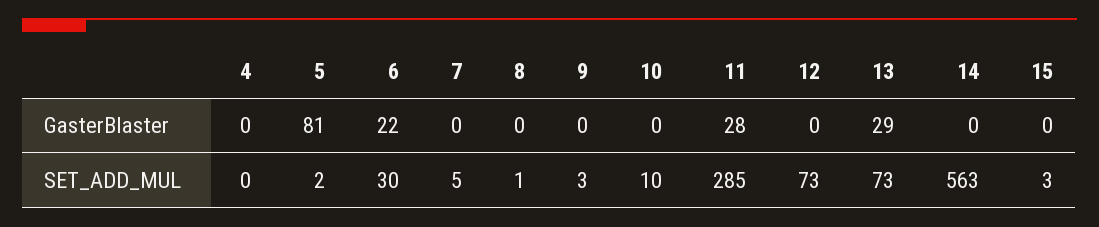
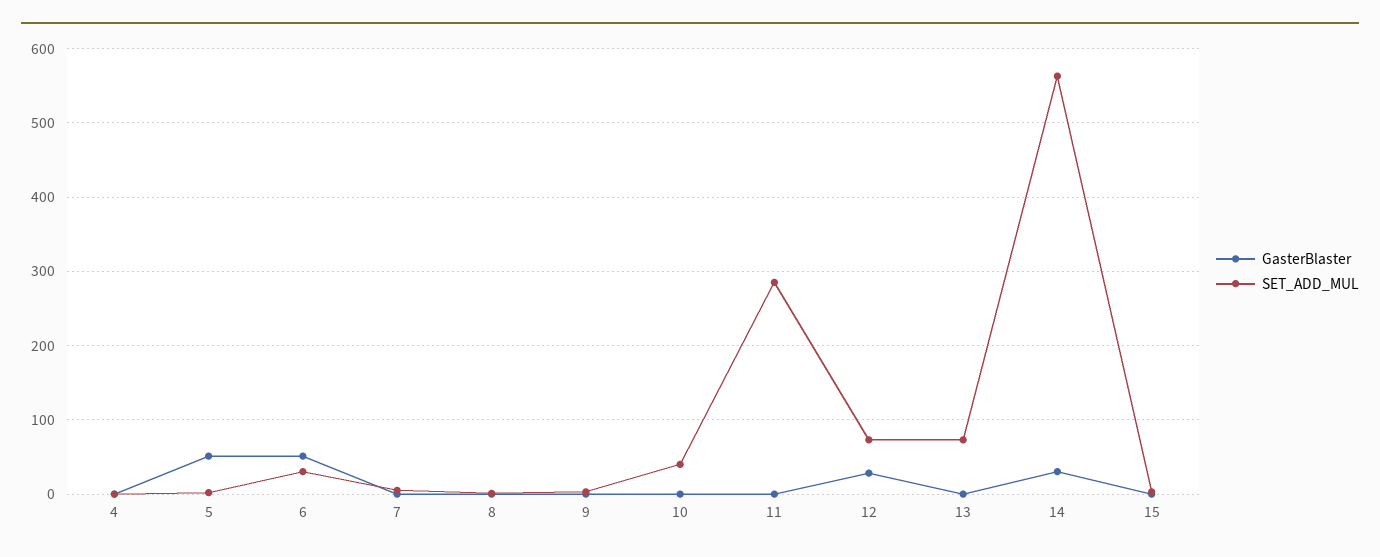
GasterBlaster, 5: 81 -> 50
GasterBlaster, 6: 22 -> 50
GasterBlaster, 11: 28 -> 0
GasterBlaster, 12: 0 -> 30
GasterBlaster, 13: 29 -> 0
GasterBlaster, 14: 0 -> 30
SET_ADD_MUL, 10: 10 -> 40

